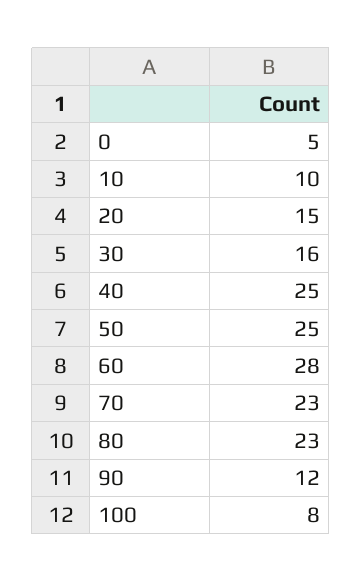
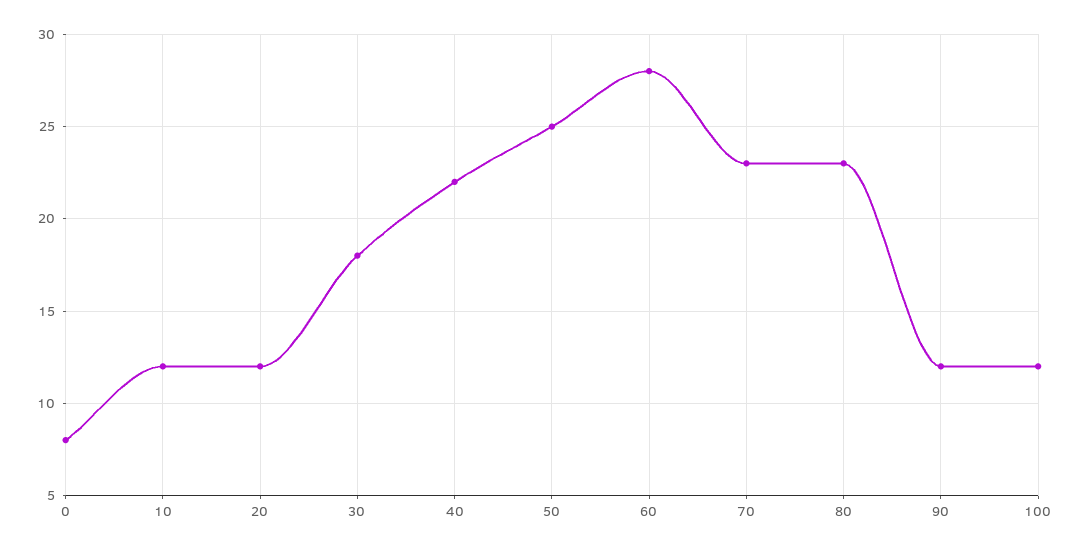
0: 5 -> 8
10: 10 -> 12
20: 15 -> 12
30: 16 -> 18
40: 25 -> 22
100: 8 -> 12

